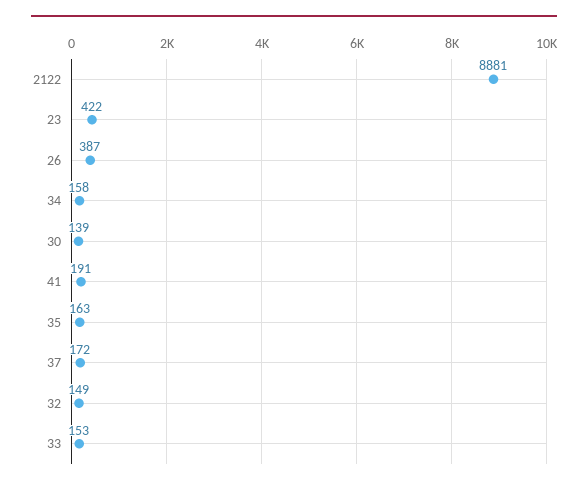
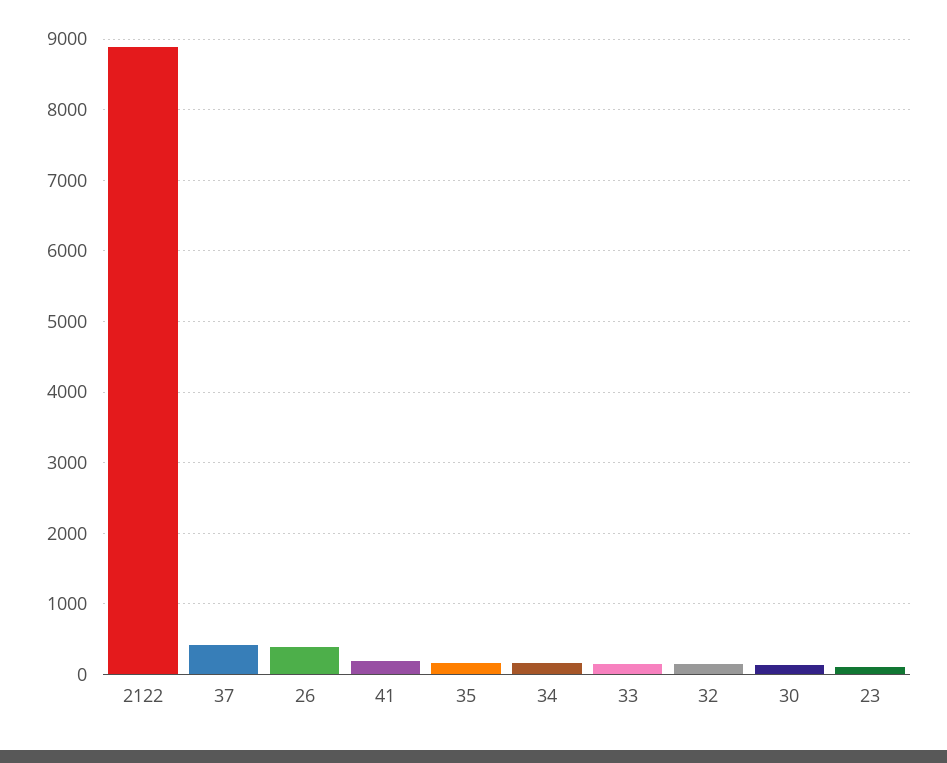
23: 422 -> 100
37: 172 -> 400

